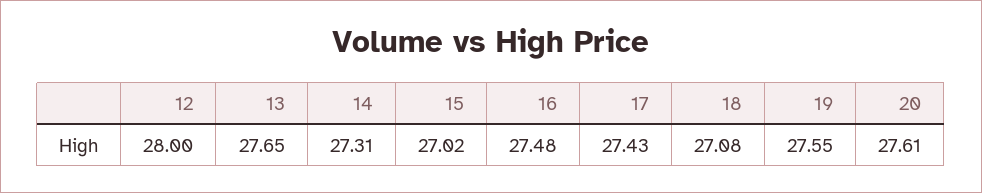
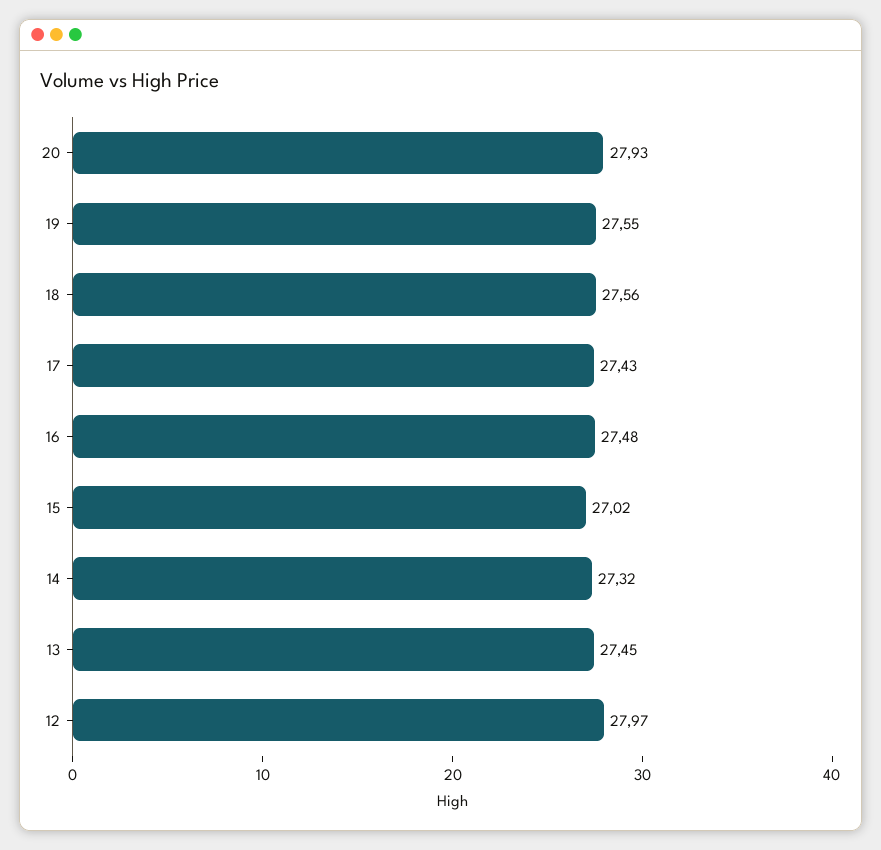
12: 28 -> 27.97
13: 27.65 -> 27.45
14: 27.31 -> 27.32
18: 27.08 -> 27.56
20: 27.61 -> 27.93

